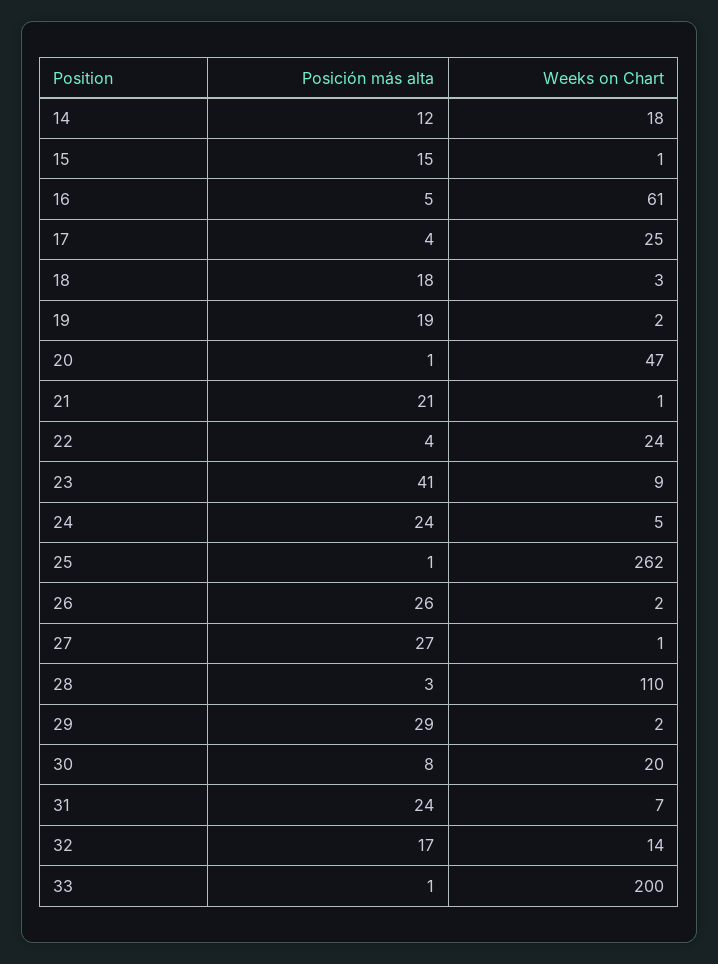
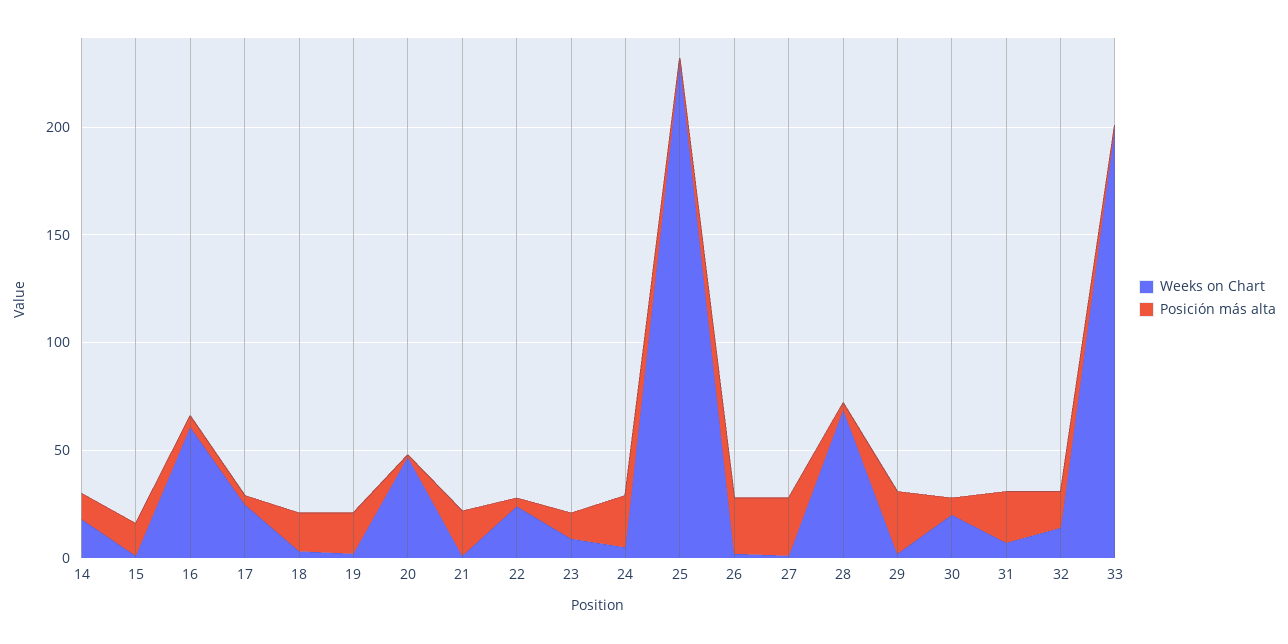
Posición más alta, 23: 41 -> 10
Weeks on Chart, 25: 262 -> 230
Weeks on Chart, 28: 110 -> 70

